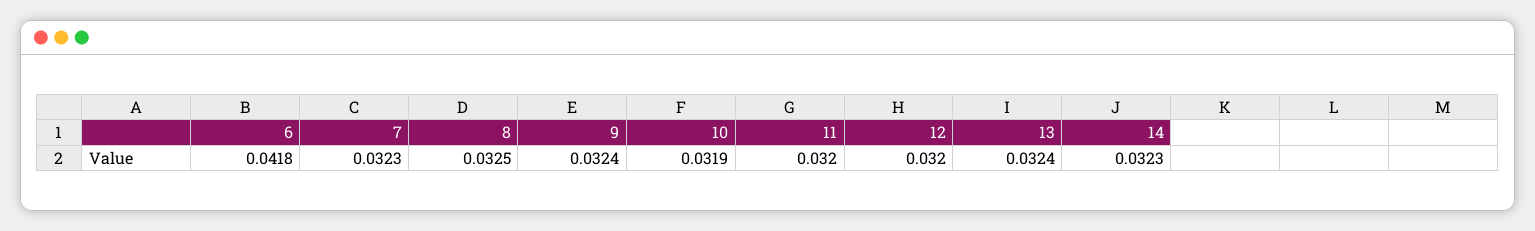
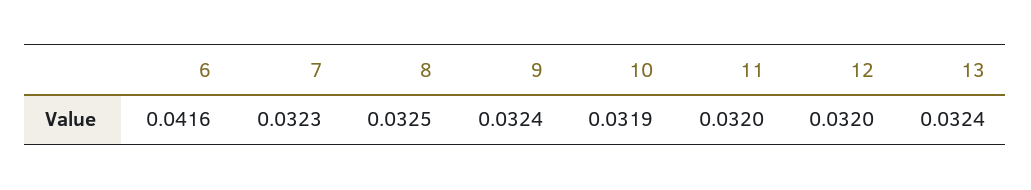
6: 0.0418 -> 0.0416
14: 0.0323 -> none

